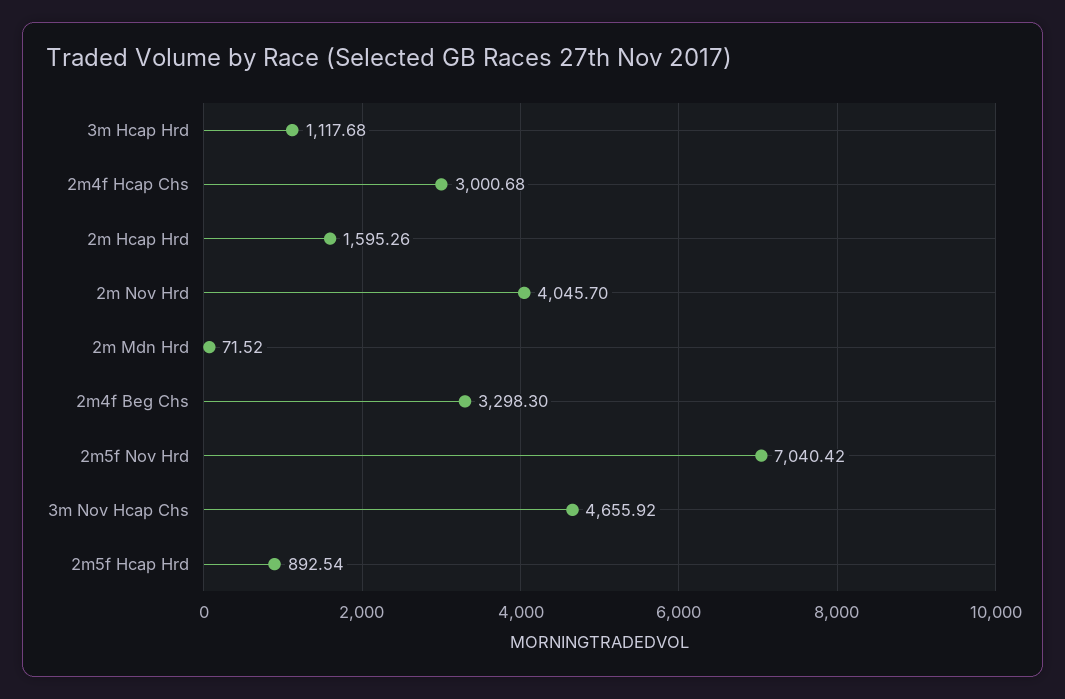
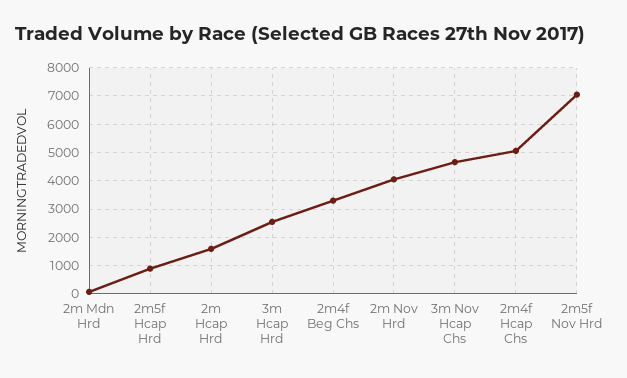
3m Hcap Hrd: 1117.68 -> 2500
2m4f Hcap Chs: 3000.68 -> 5000

